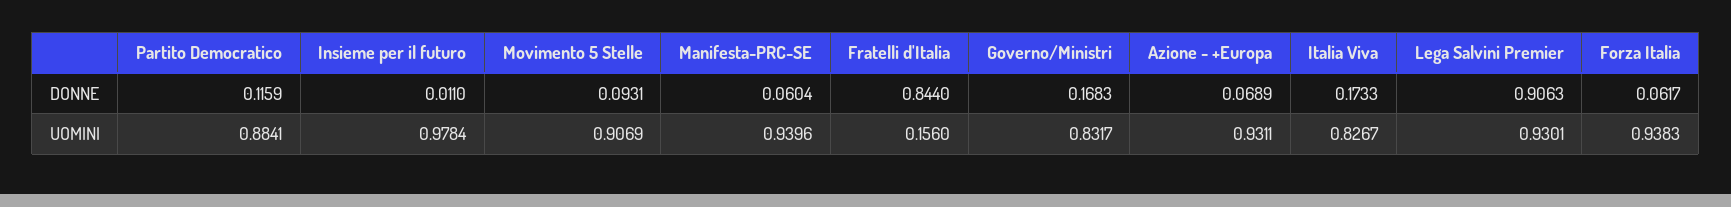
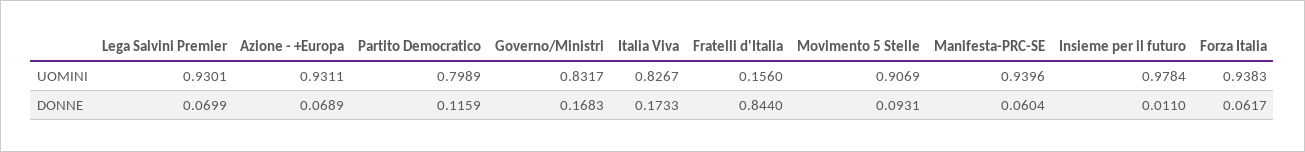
Lega Salvini Premier, DONNE: 0.9063 -> 0.0699
Partito Democratico, UOMINI: 0.8841 -> 0.7989

